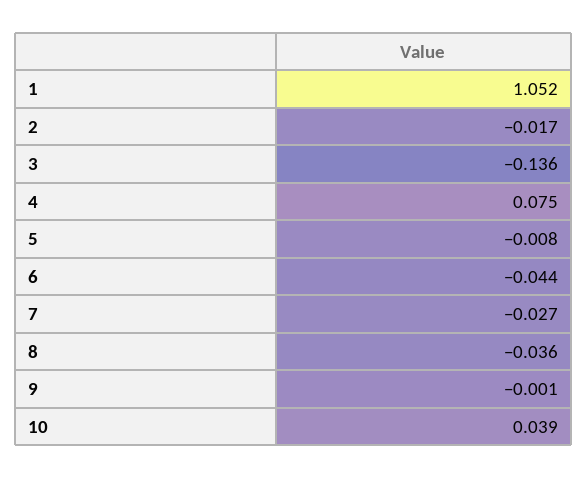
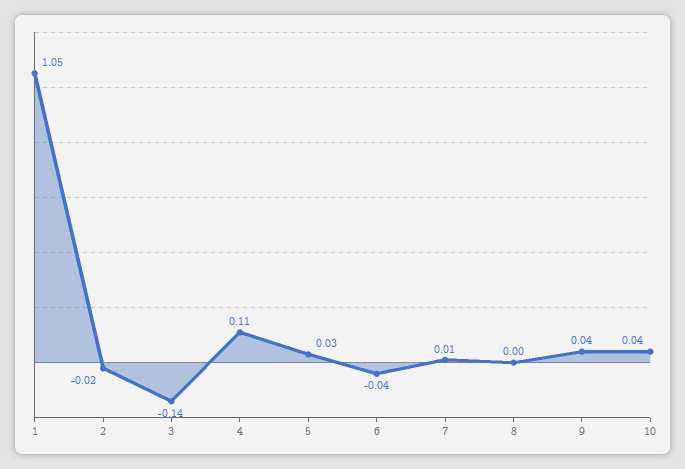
4: 0.075 -> 0.11
5: -0.008 -> 0.03
7: -0.027 -> 0.01
8: -0.036 -> 0
9: -0.001 -> 0.04

